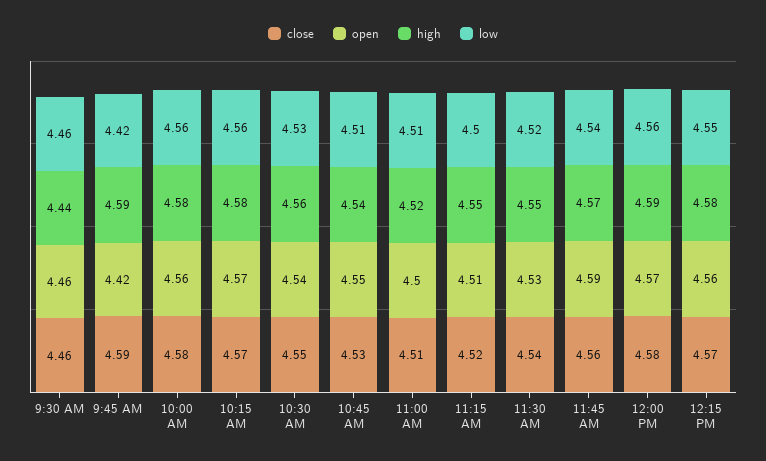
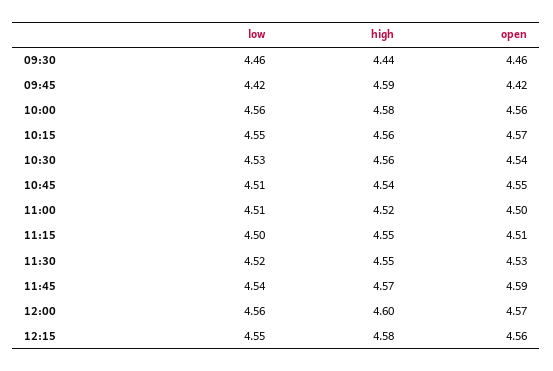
close, 9:30 AM: 4.46 -> none
close, 9:45 AM: 4.59 -> none
close, 10:00 AM: 4.58 -> none
close, 10:15 AM: 4.57 -> none
high, 10:15 AM: 4.58 -> 4.56
low, 10:15 AM: 4.56 -> 4.55
close, 10:30 AM: 4.55 -> none
close, 10:45 AM: 4.53 -> none
close, 11:00 AM: 4.51 -> none
close, 11:15 AM: 4.52 -> none
close, 11:30 AM: 4.54 -> none
close, 11:45 AM: 4.56 -> none
close, 12:00 PM: 4.58 -> none
high, 12:00 PM: 4.59 -> 4.6
close, 12:15 PM: 4.57 -> none

